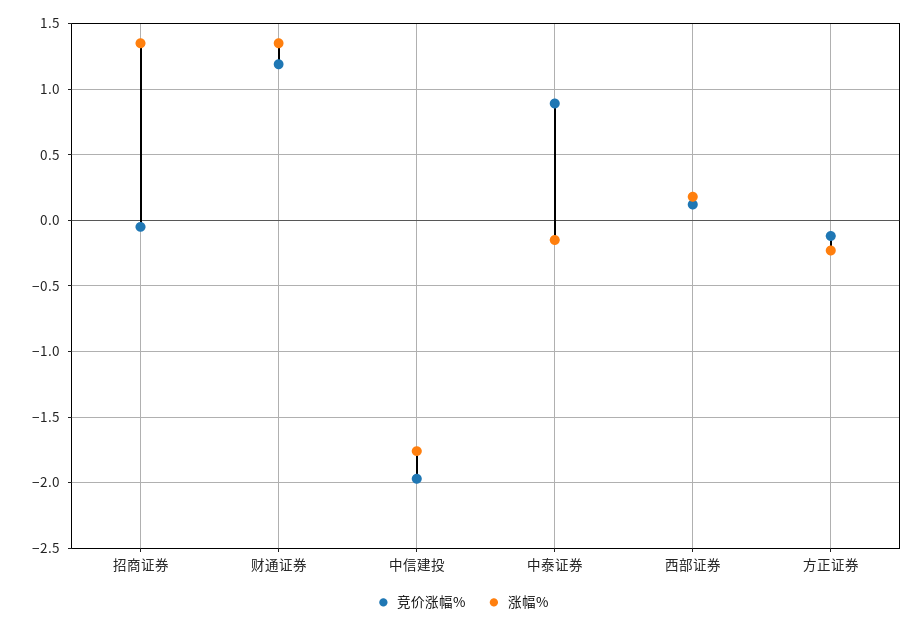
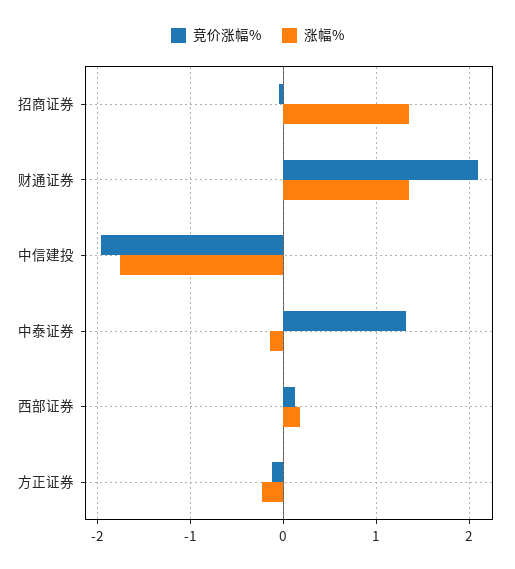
竞价涨幅%, 财通证券: 1.2 -> 2.1
竞价涨幅%, 中泰证券: 0.9 -> 1.3

